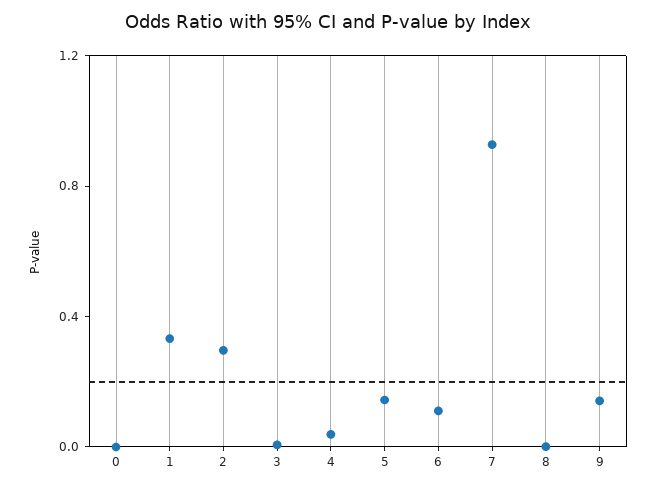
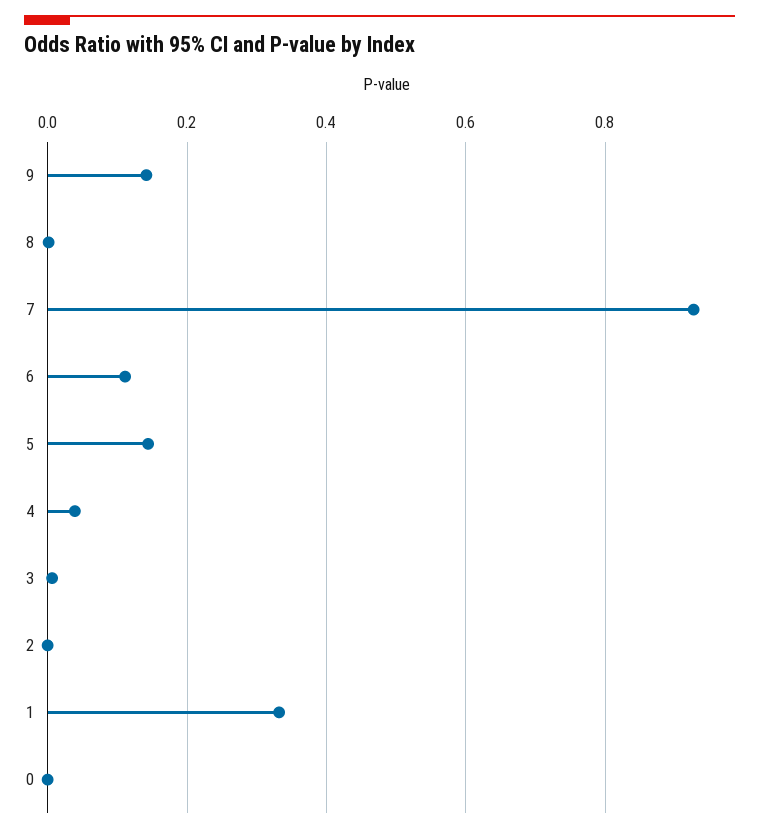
2: 0.3 -> 0

